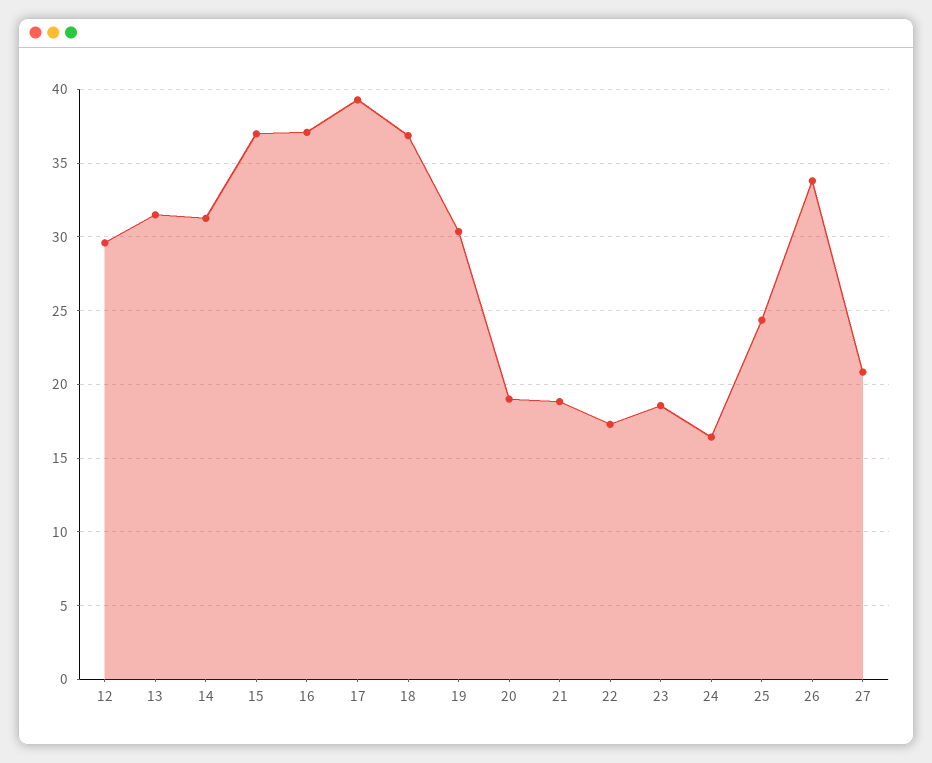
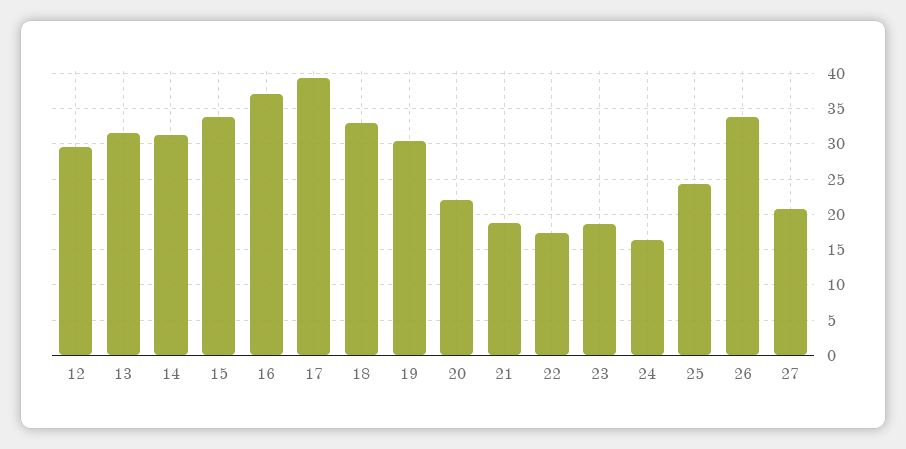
15: 37 -> 34
18: 37 -> 33
20: 19 -> 22

